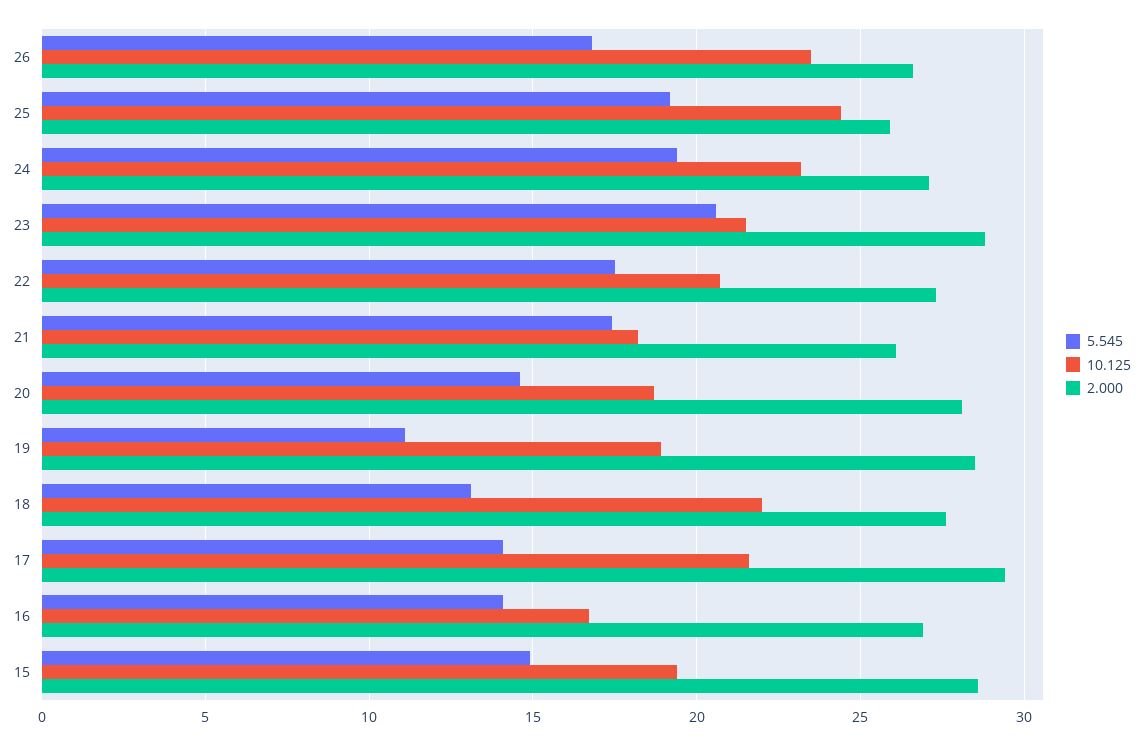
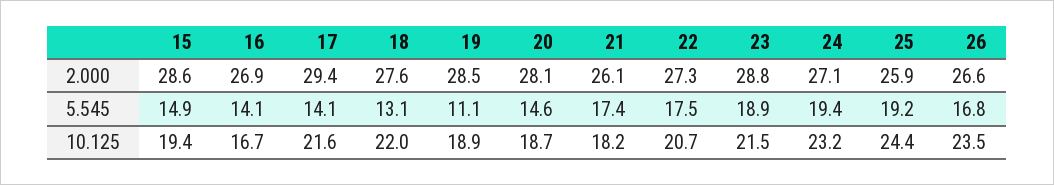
5.545, 23: 20.5 -> 18.9

